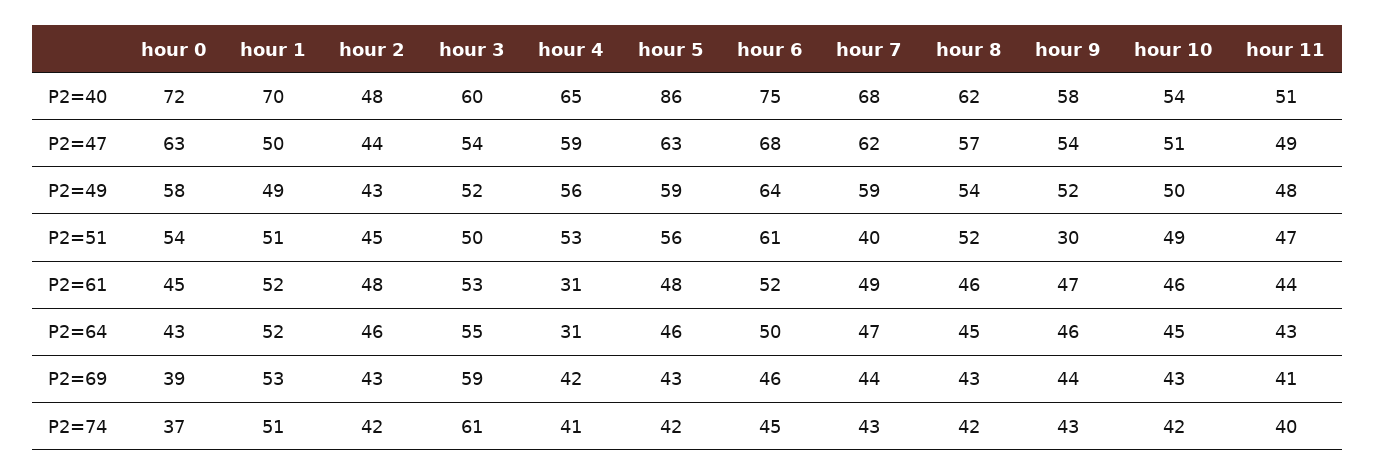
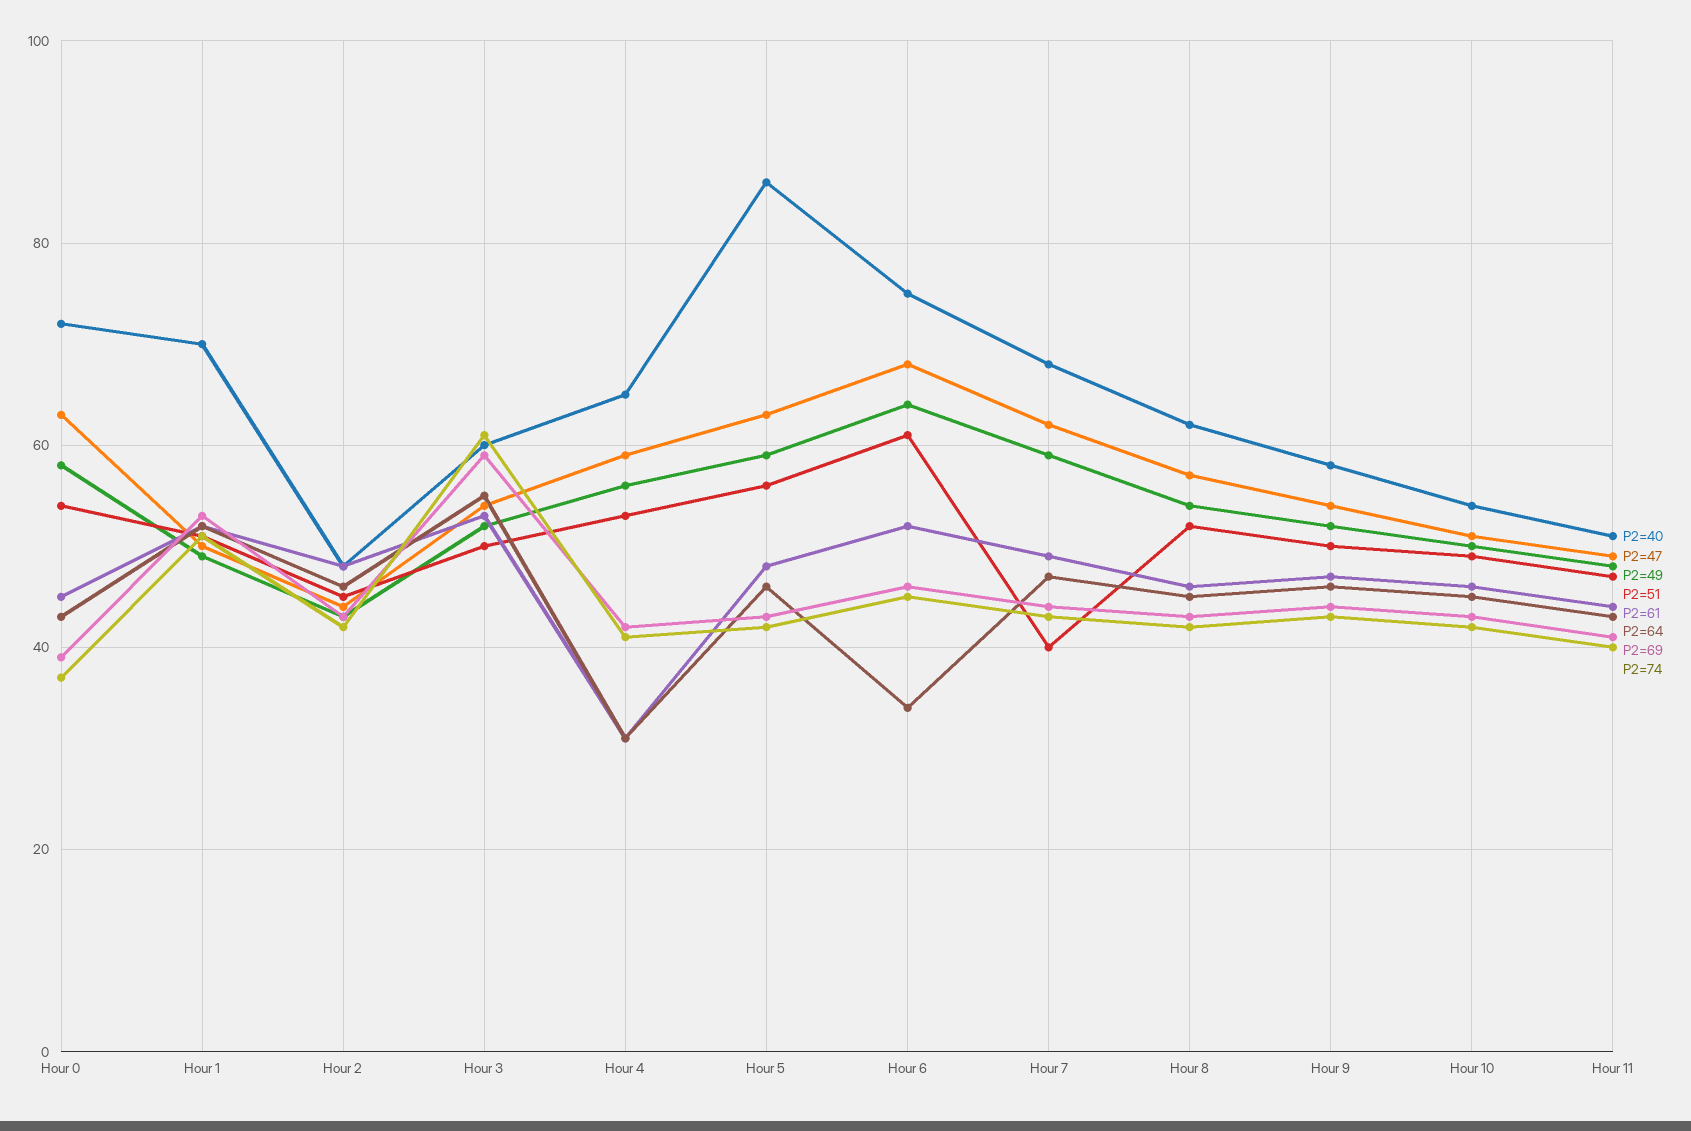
P2=51, hour 9: 30 -> 50
P2=64, hour 6: 50 -> 35

